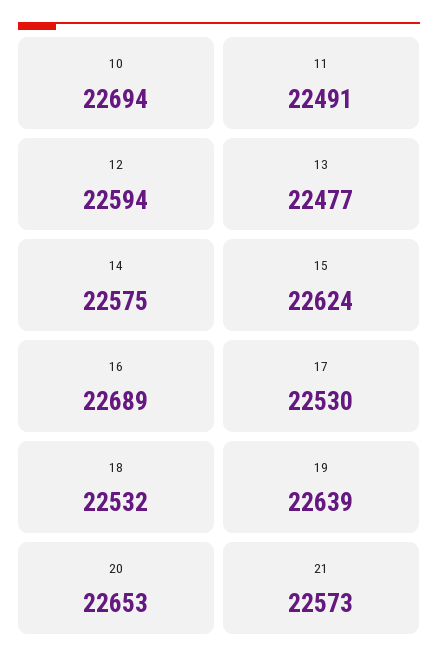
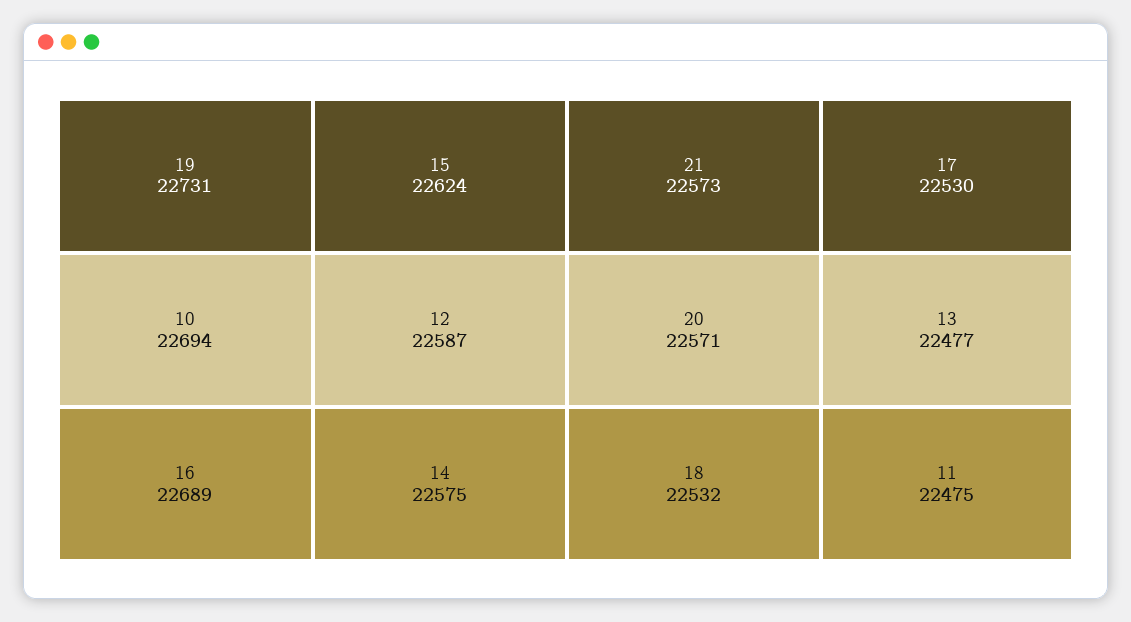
11: 22491 -> 22475
12: 22594 -> 22587
19: 22639 -> 22731
20: 22653 -> 22571

